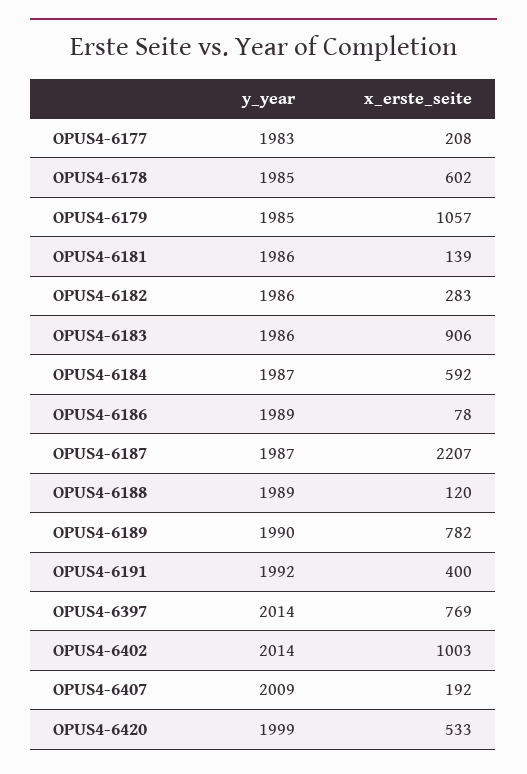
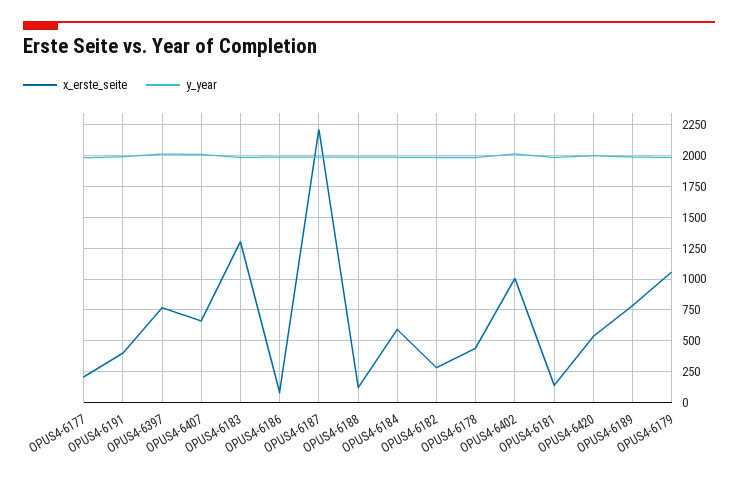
x_erste_seite, OPUS4-6178: 602 -> 450
x_erste_seite, OPUS4-6183: 906 -> 1300
x_erste_seite, OPUS4-6407: 192 -> 650

